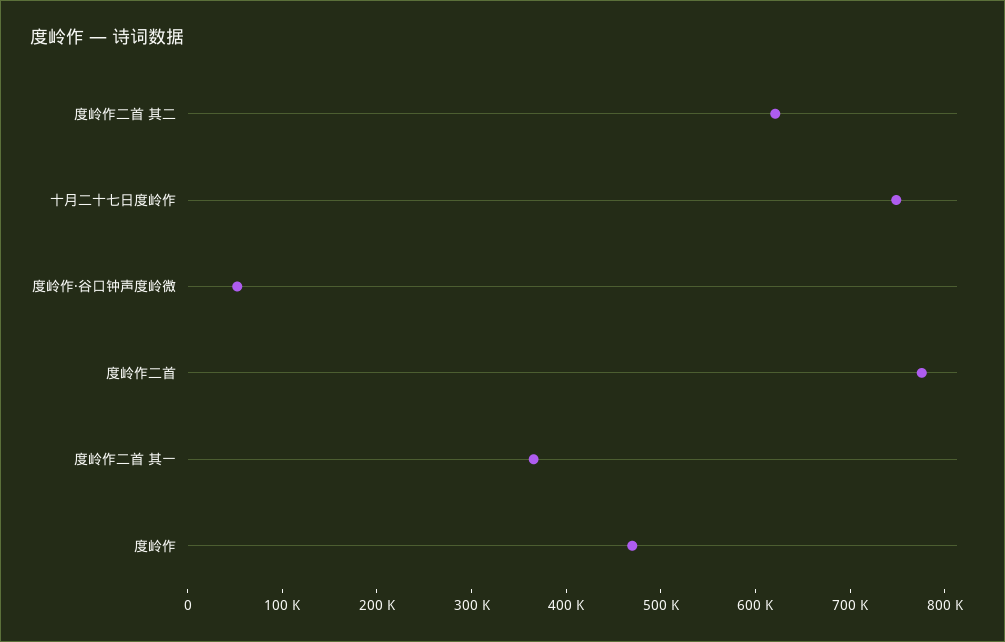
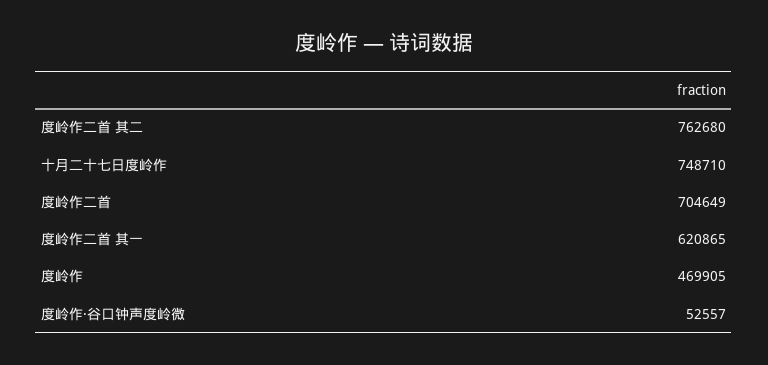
度岭作二首 其二: 620000 -> 762680
度岭作二首: 780000 -> 704649
度岭作二首 其一: 360000 -> 620865

